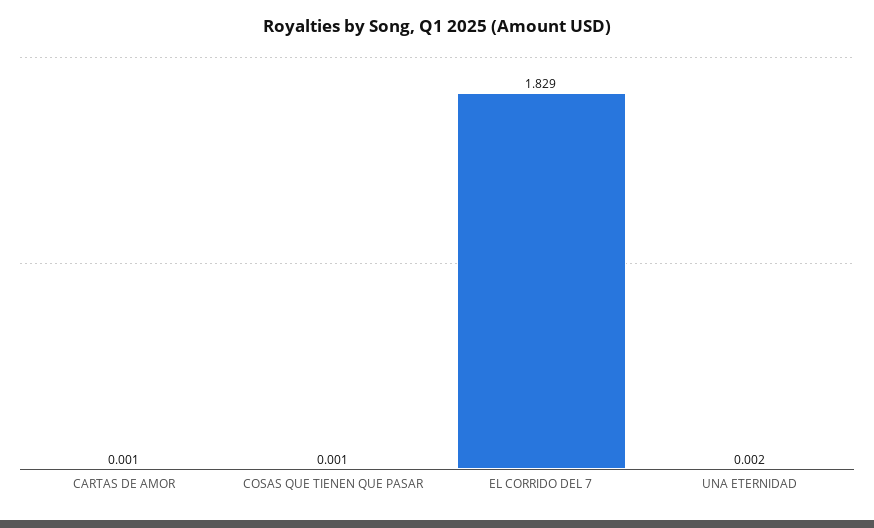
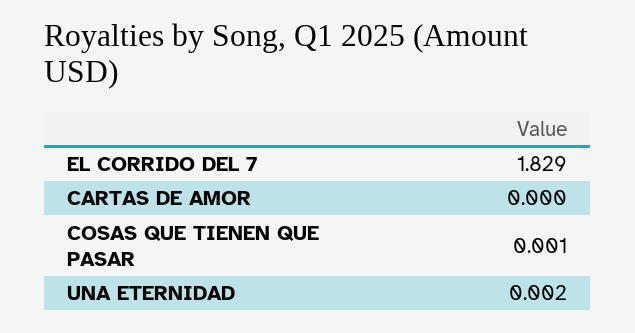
CARTAS DE AMOR: 0.001 -> 0

